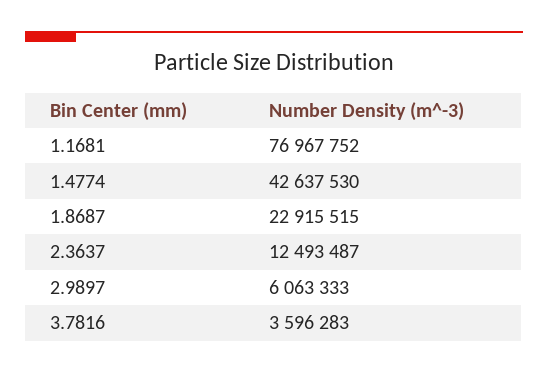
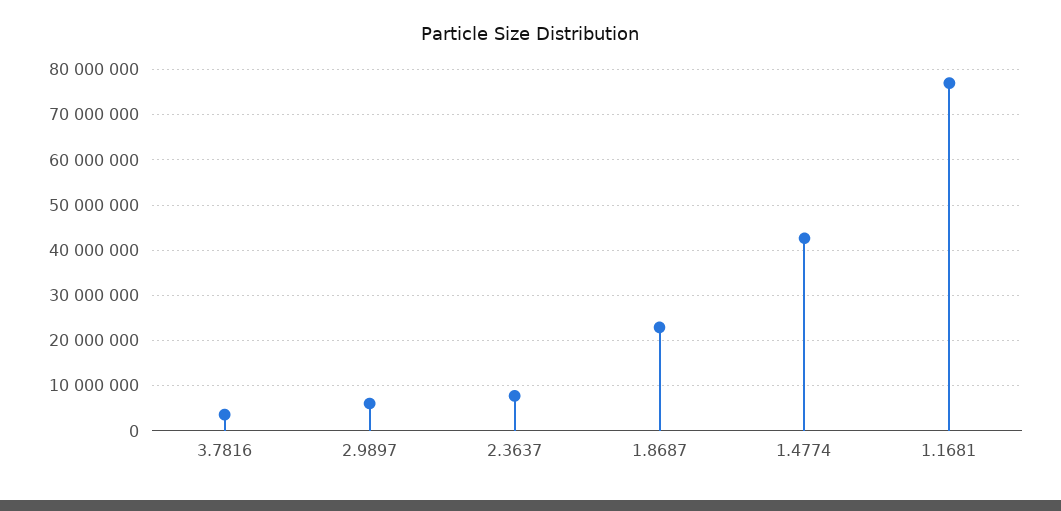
2.3637: 12493487 -> 8000000

